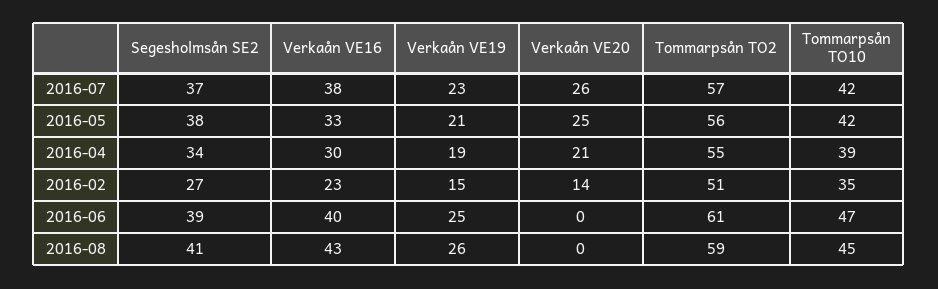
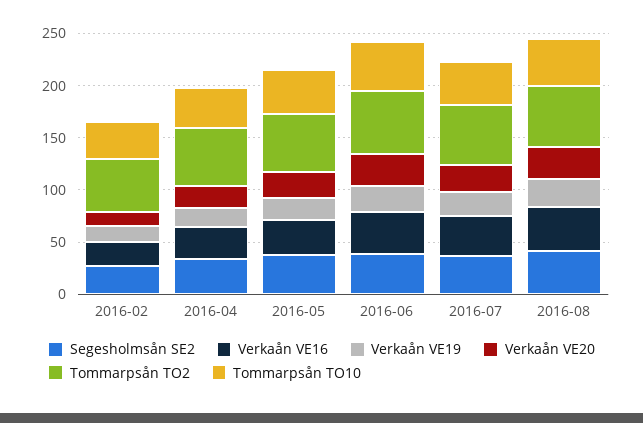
Verkaån VE20, 2016-06: 0 -> 30
Verkaån VE20, 2016-08: 0 -> 30

